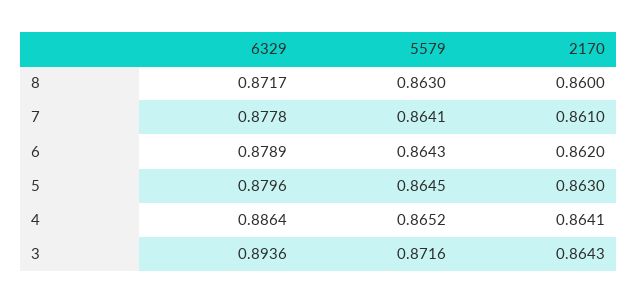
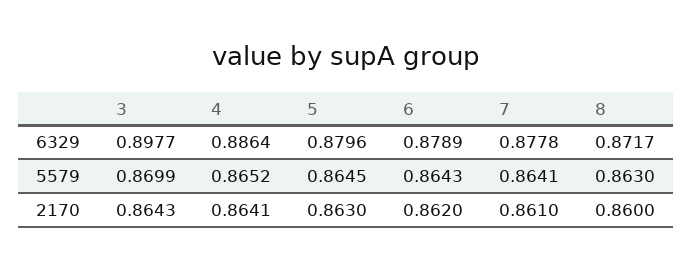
6329, 3: 0.8936 -> 0.8977
5579, 3: 0.8716 -> 0.8699

